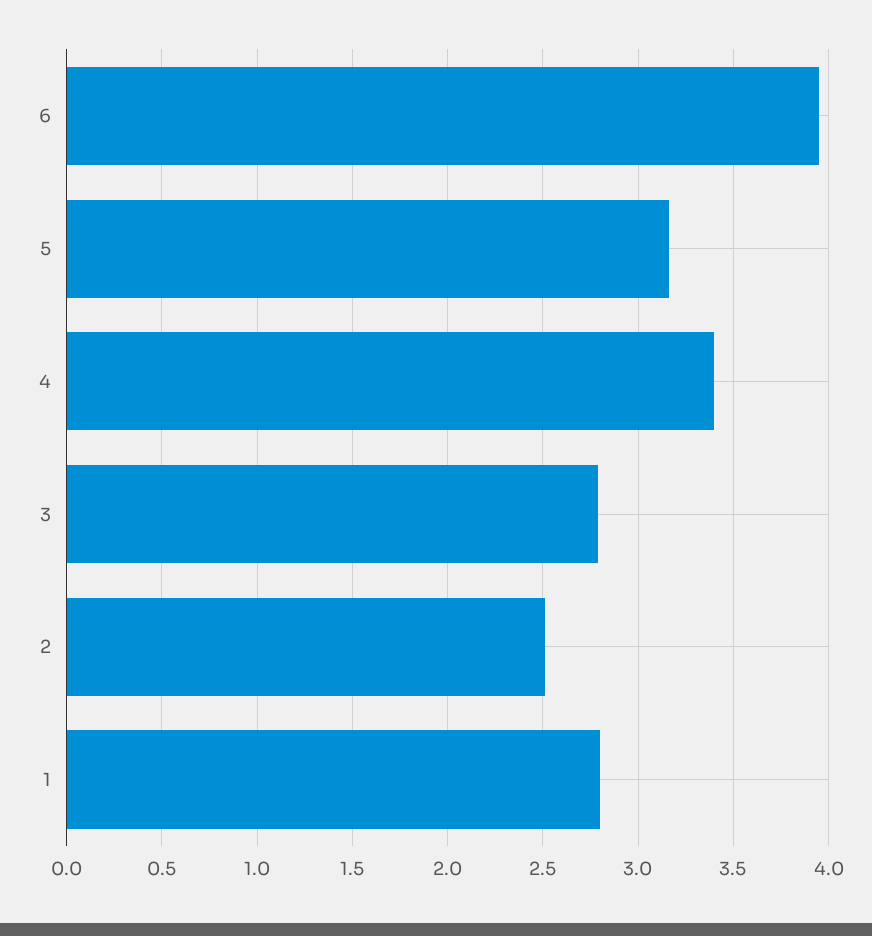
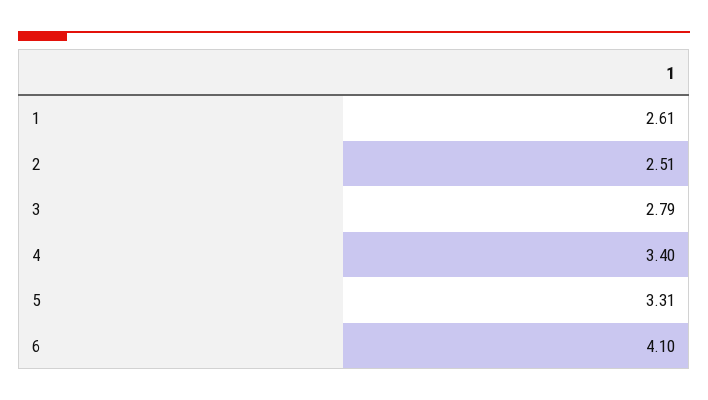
6: 3.95 -> 4.1
5: 3.15 -> 3.31
1: 2.8 -> 2.61

